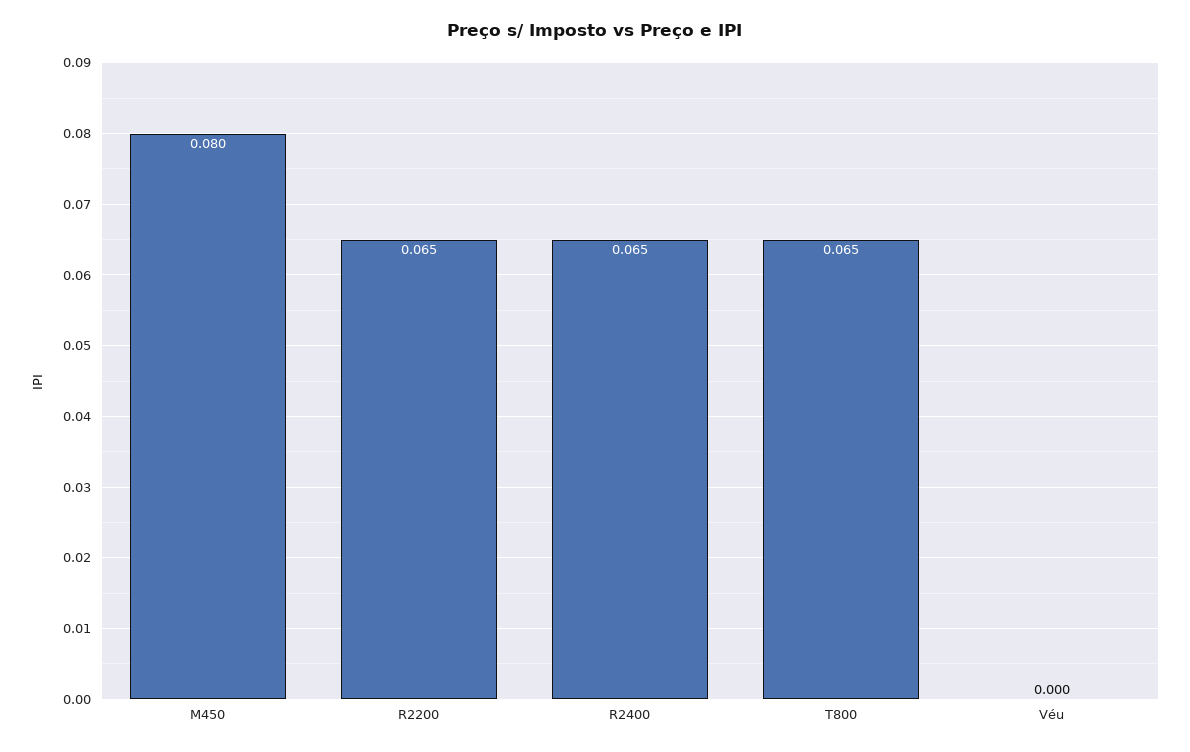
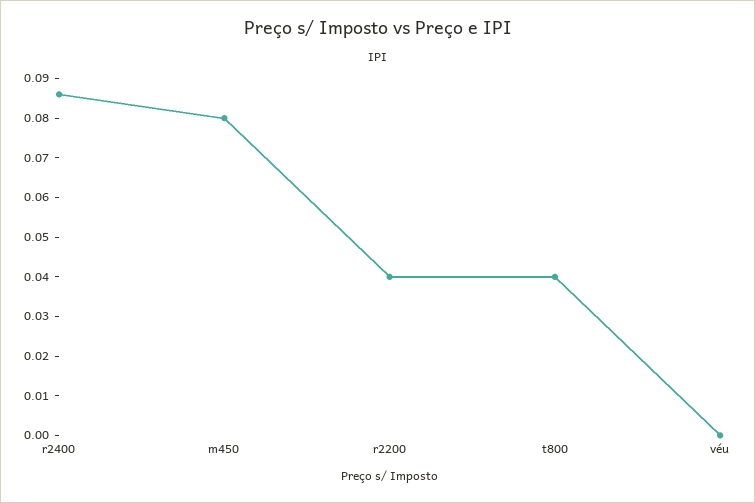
R2200: 0.065 -> 0.04
R2400: 0.065 -> 0.085
T800: 0.065 -> 0.04

